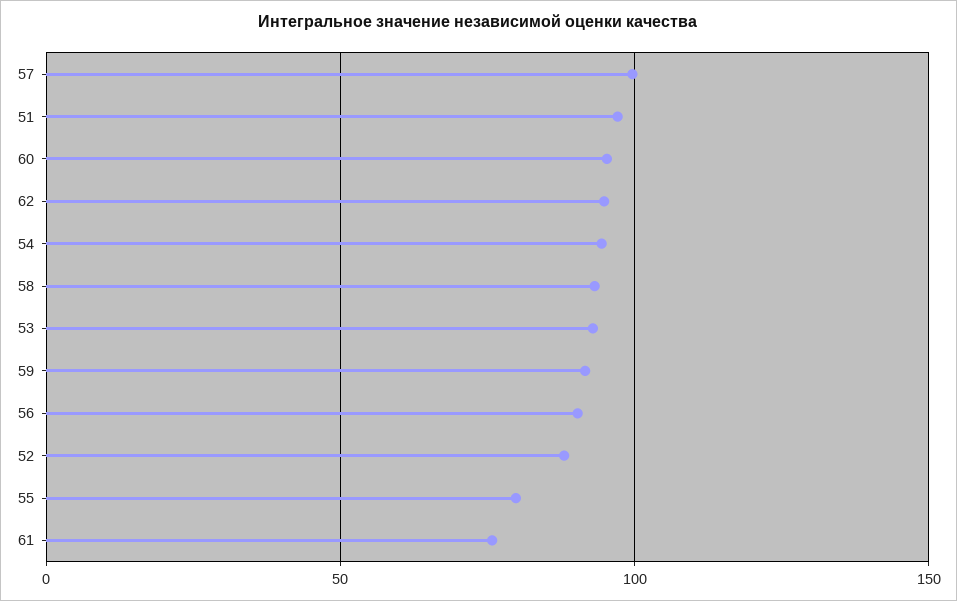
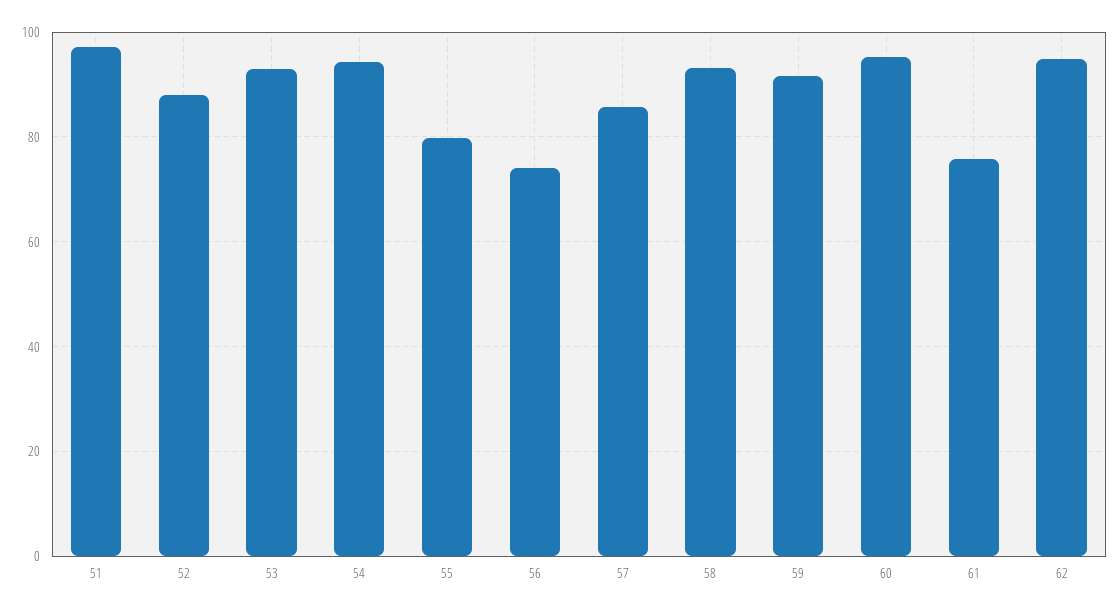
57: 100 -> 86
56: 90 -> 74

